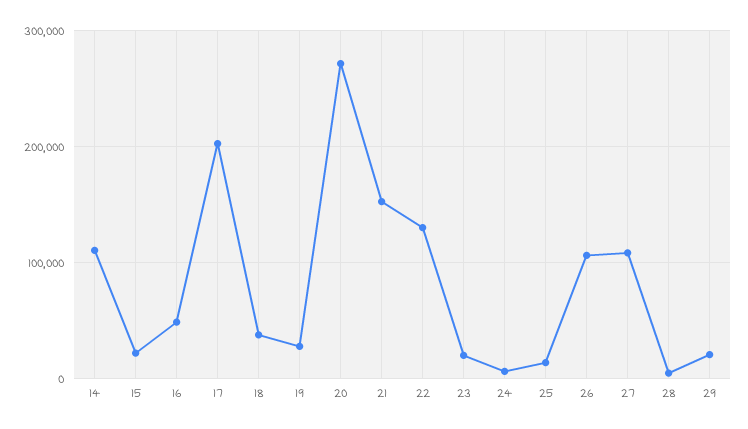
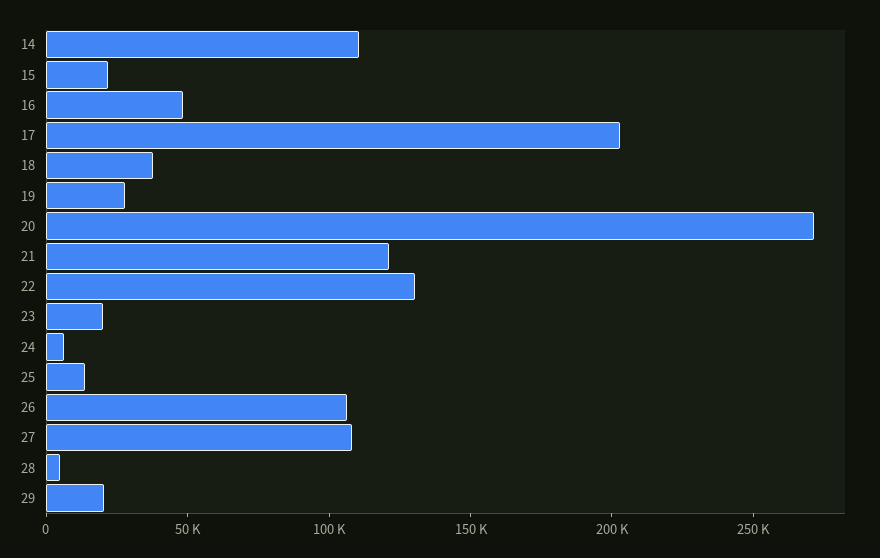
21: 150000 -> 120000

